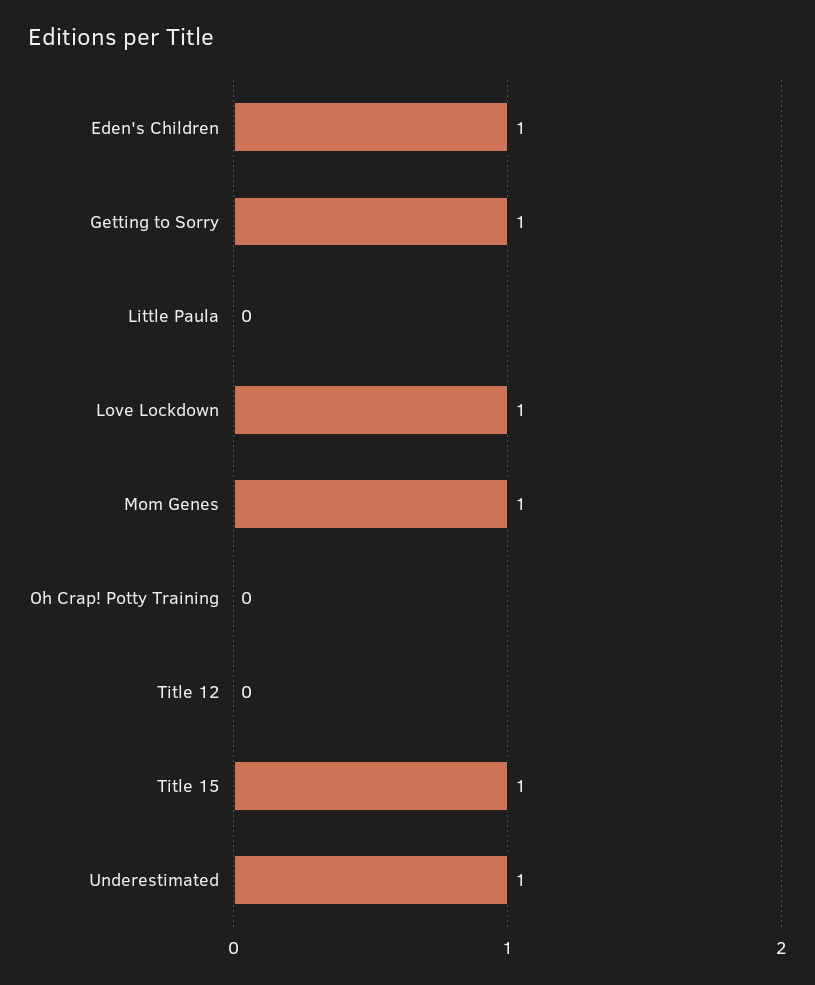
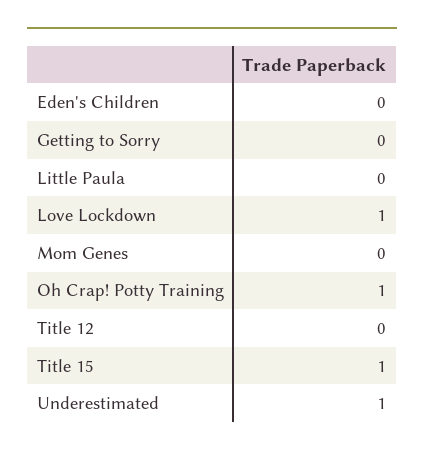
Eden's Children: 1 -> 0
Getting to Sorry: 1 -> 0
Mom Genes: 1 -> 0
Oh Crap! Potty Training: 0 -> 1

